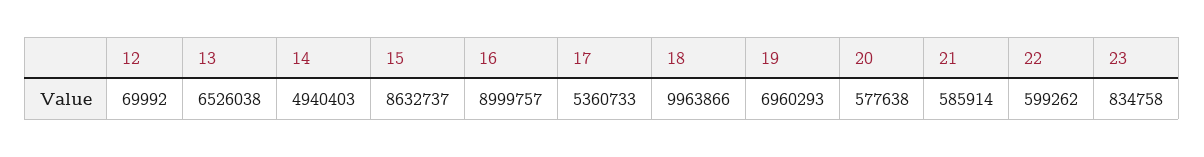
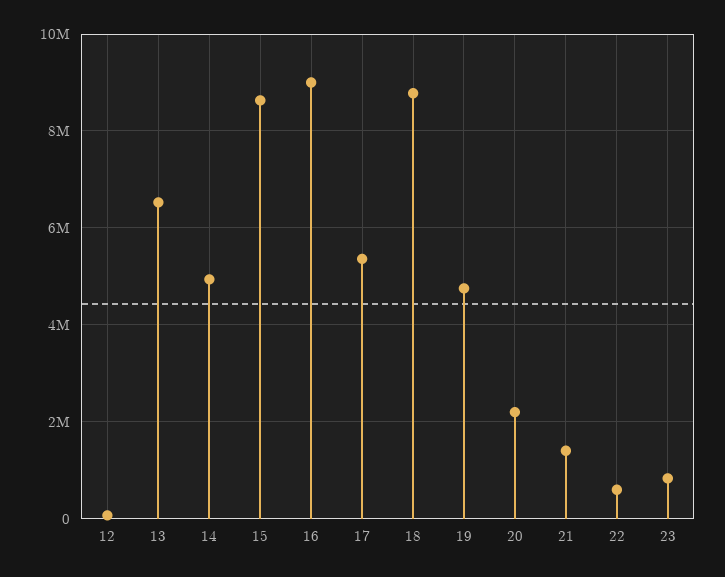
18: 9963866 -> 8800000
19: 6960293 -> 4800000
20: 577638 -> 2200000
21: 585914 -> 1400000

